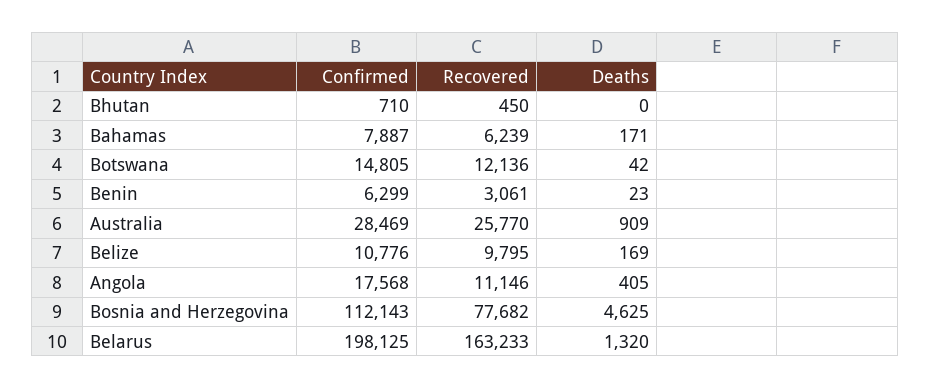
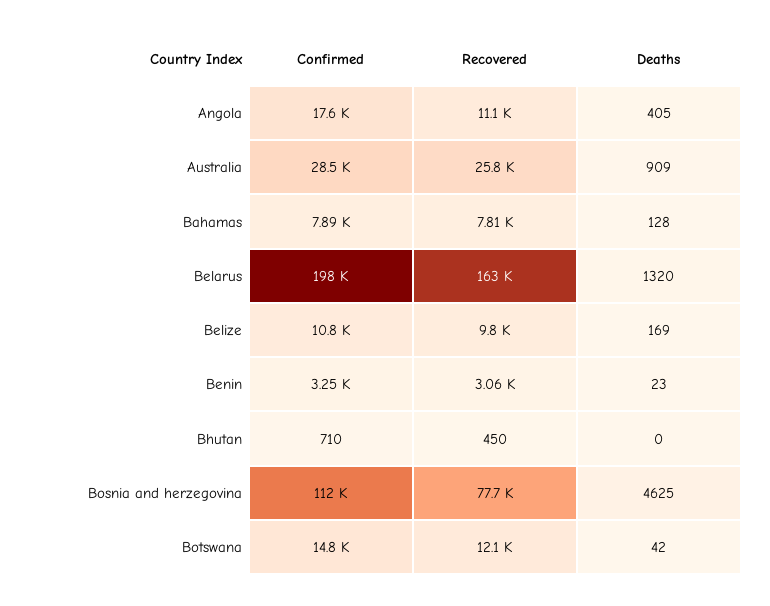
Recovered, Bahamas: 6239 -> 7810
Deaths, Bahamas: 171 -> 128
Confirmed, Benin: 6299 -> 3250

